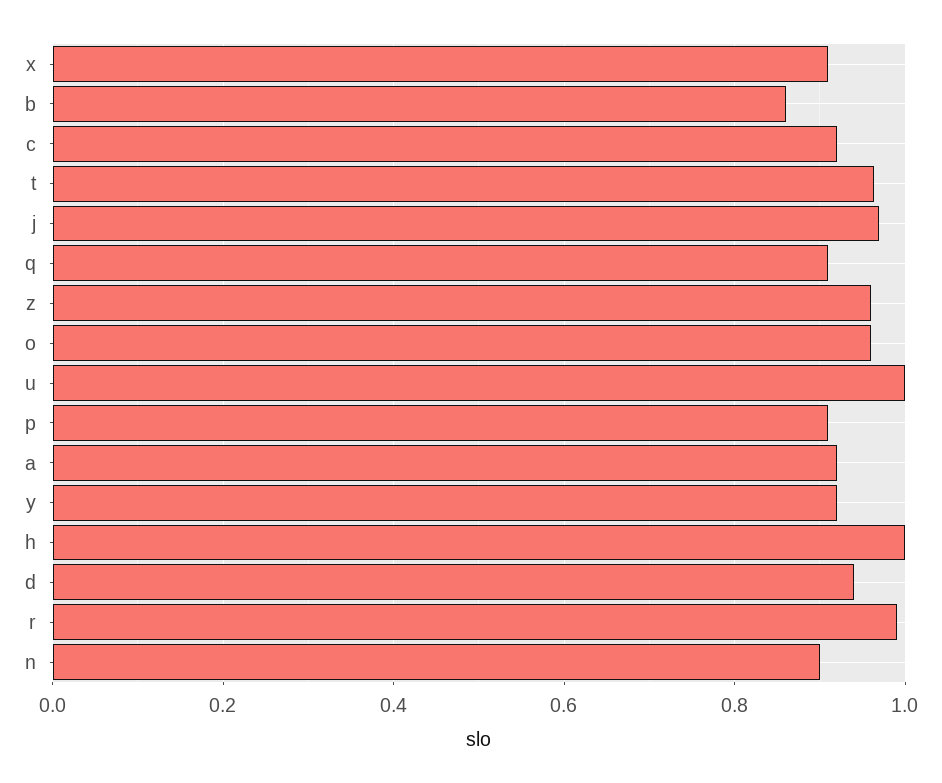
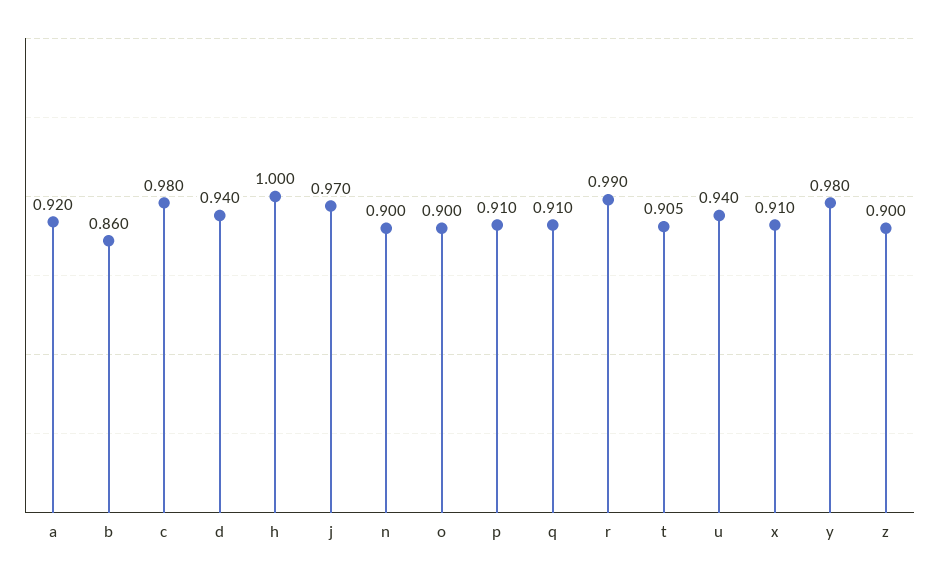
c: 0.92 -> 0.98
t: 0.96 -> 0.905
z: 0.96 -> 0.9
o: 0.96 -> 0.9
u: 1 -> 0.94
y: 0.92 -> 0.98

